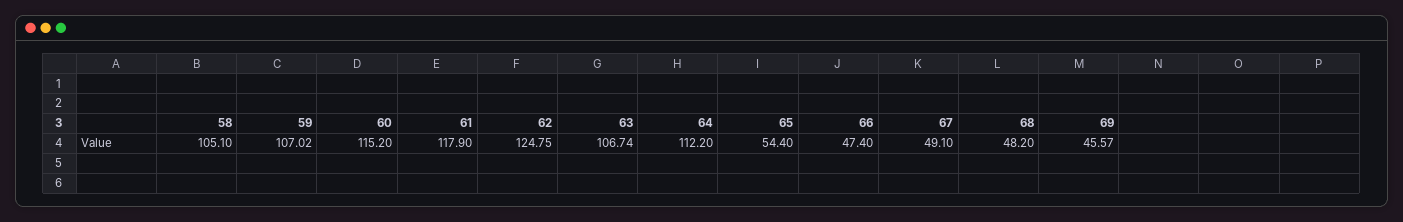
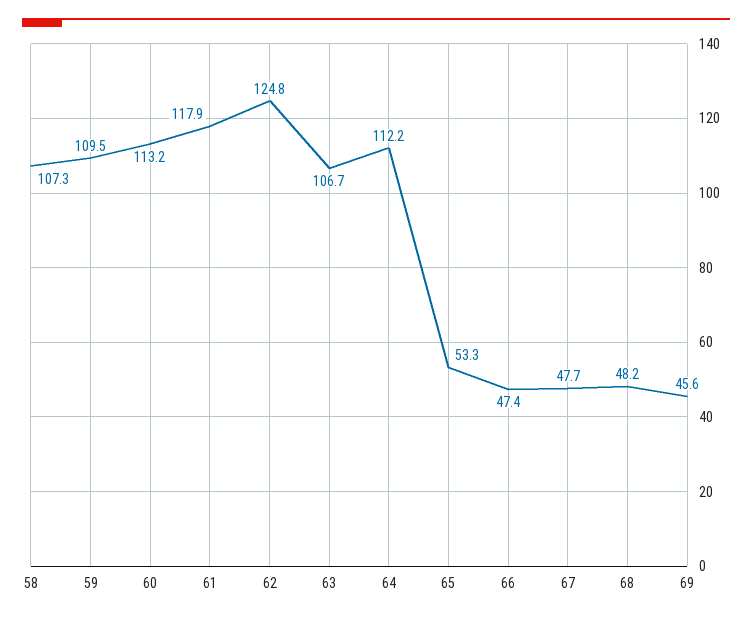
58: 105.1 -> 107.3
59: 107.02 -> 109.5
60: 115.2 -> 113.2
65: 54.4 -> 53.3
67: 49.1 -> 47.7

